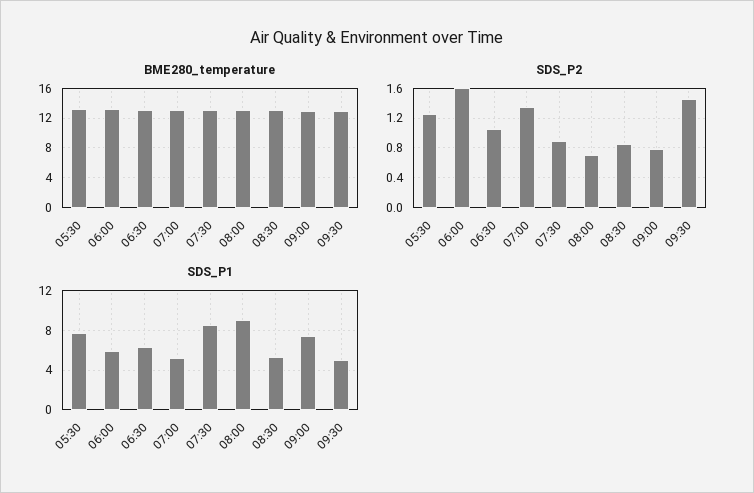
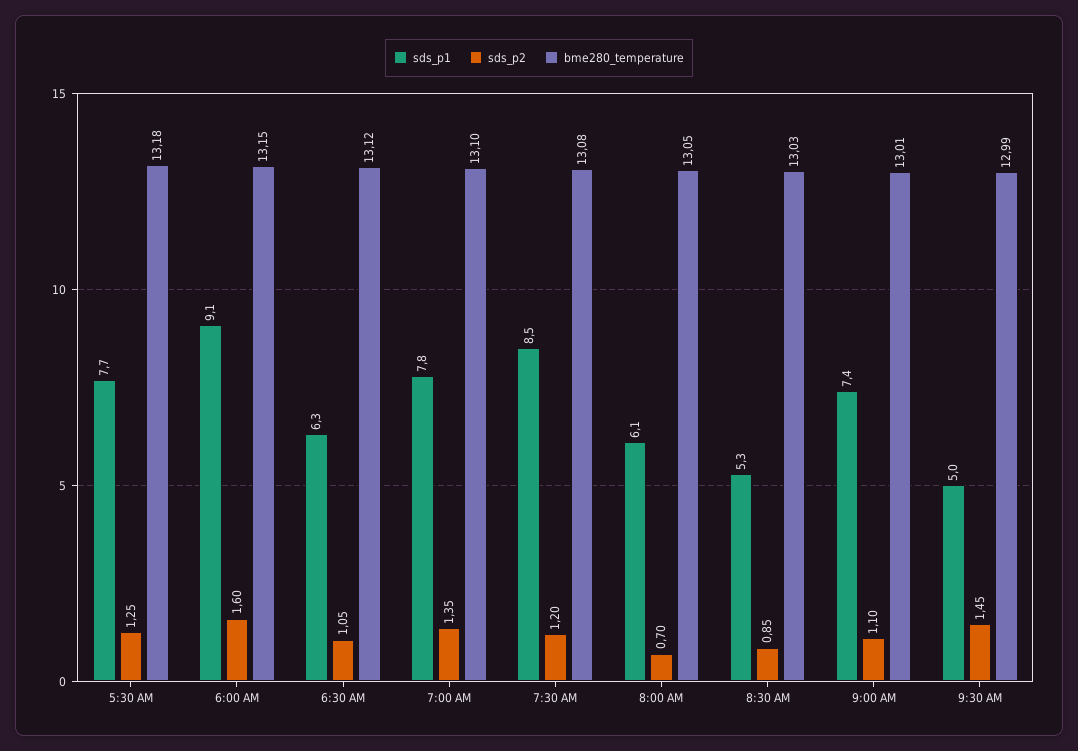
SDS_P2, 07:30: 0.9 -> 1.2
SDS_P2, 09:00: 0.8 -> 1.1
SDS_P1, 06:00: 6 -> 9.1
SDS_P1, 07:00: 5 -> 7.8
SDS_P1, 08:00: 9 -> 6.1

